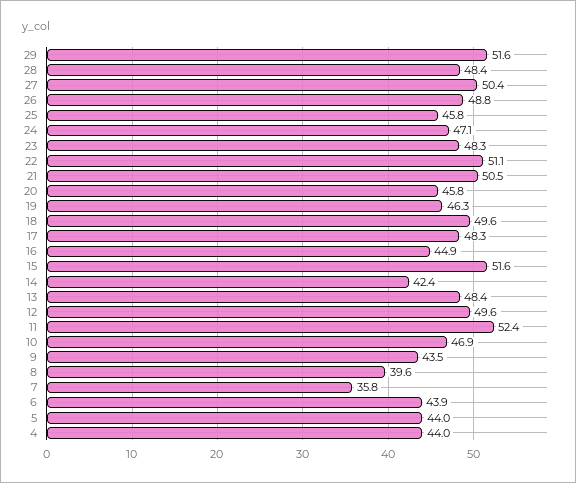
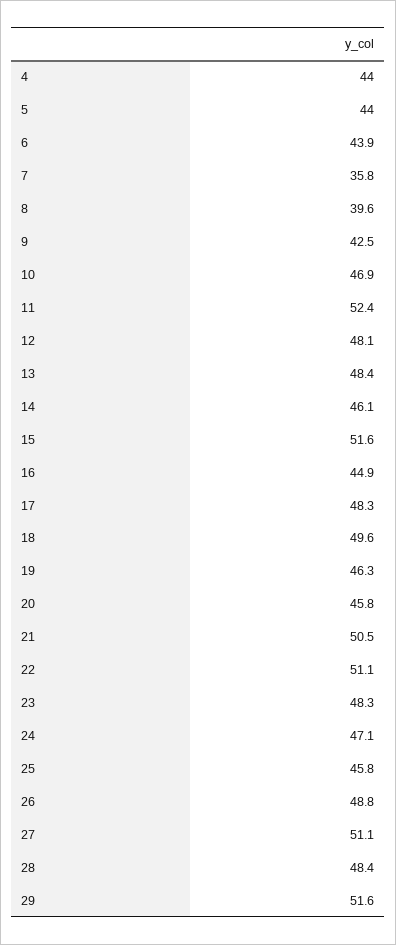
27: 50.4 -> 51.1
14: 42.4 -> 46.1
12: 49.6 -> 48.1
9: 43.5 -> 42.5

